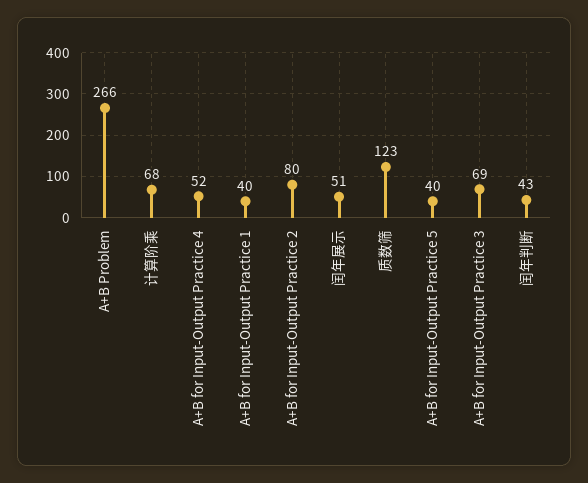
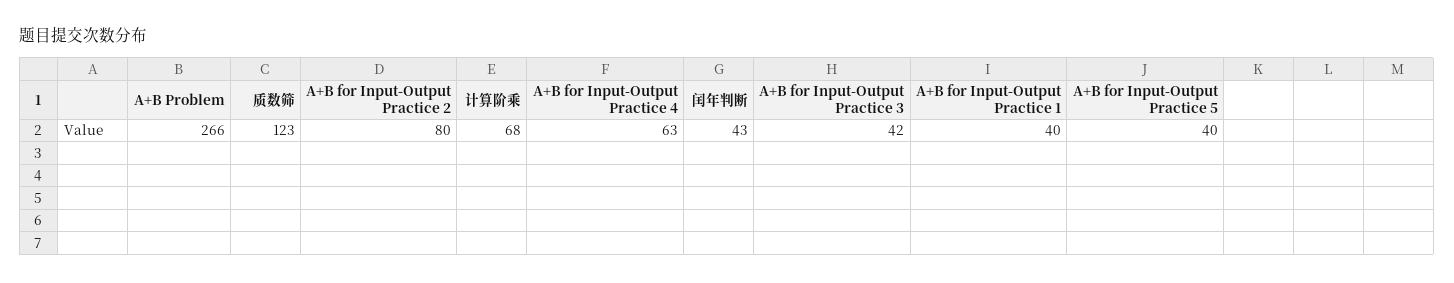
A+B for Input-Output Practice 4: 52 -> 63
闰年展示: 51 -> none
A+B for Input-Output Practice 3: 69 -> 42

